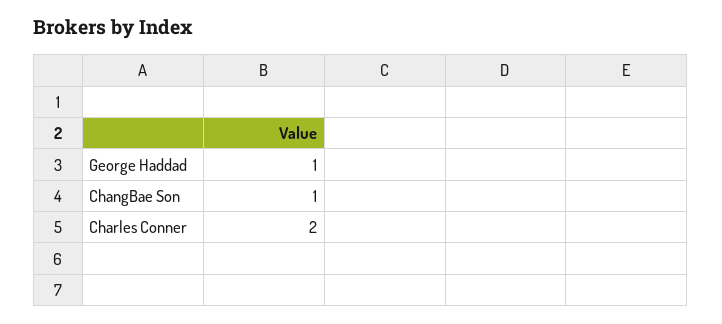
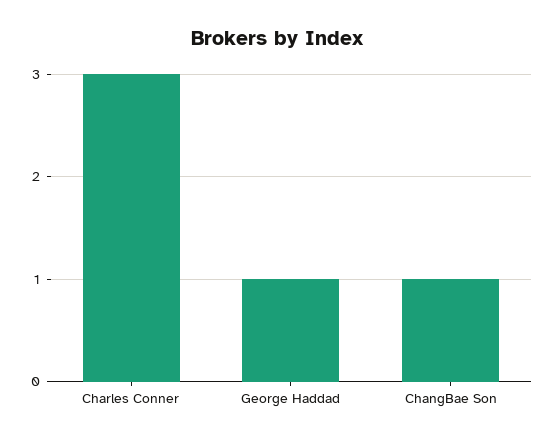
Charles Conner: 2 -> 3

